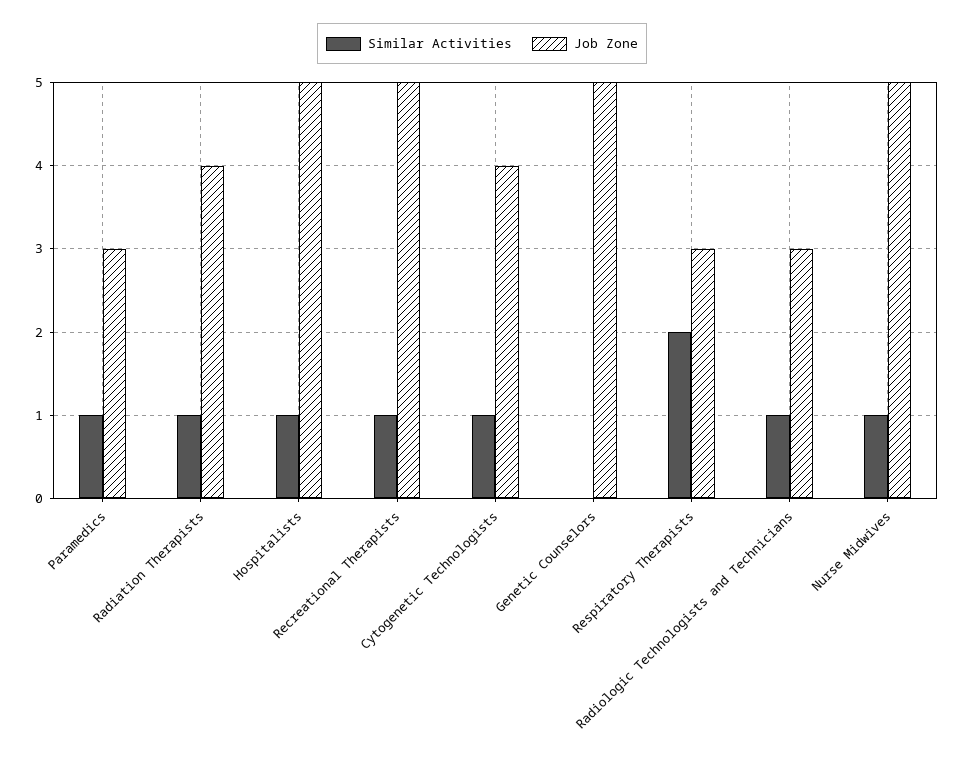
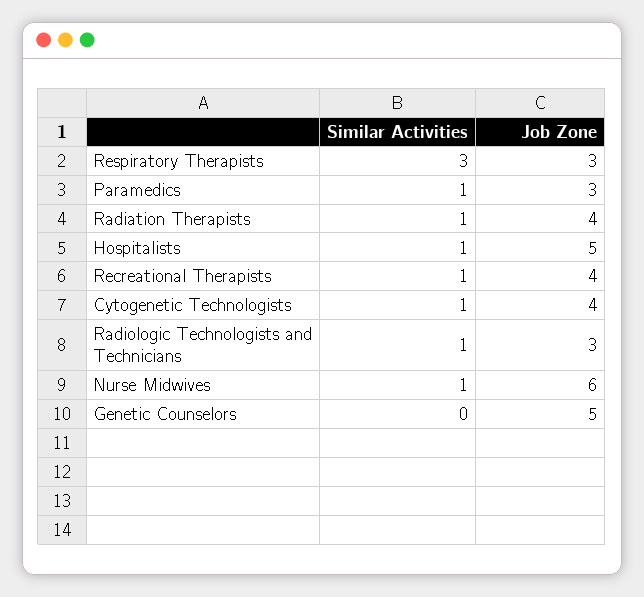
Job Zone, Recreational Therapists: 5 -> 4
Similar Activities, Respiratory Therapists: 2 -> 3
Job Zone, Nurse Midwives: 5 -> 6

